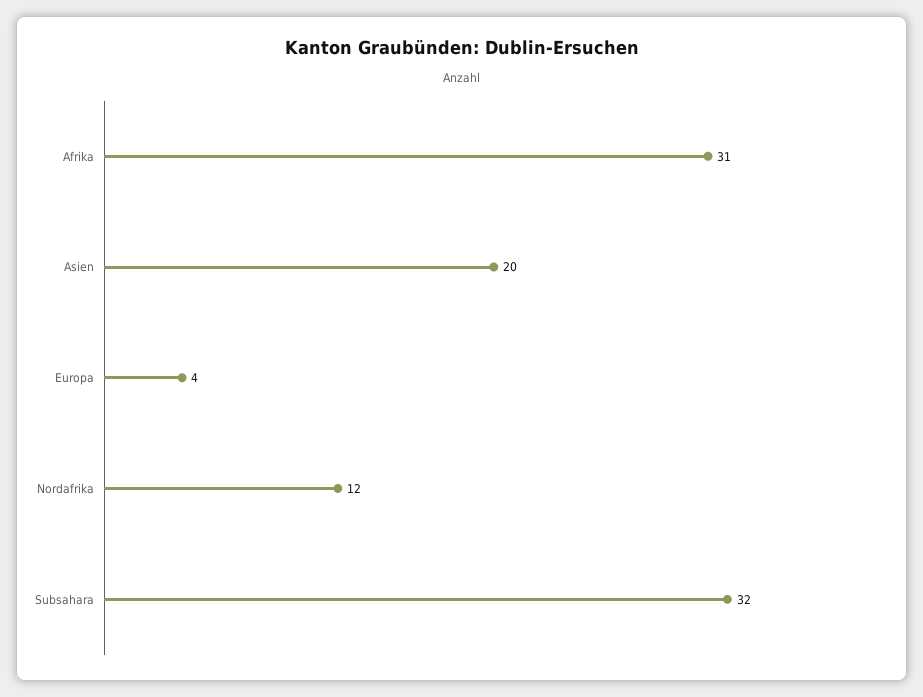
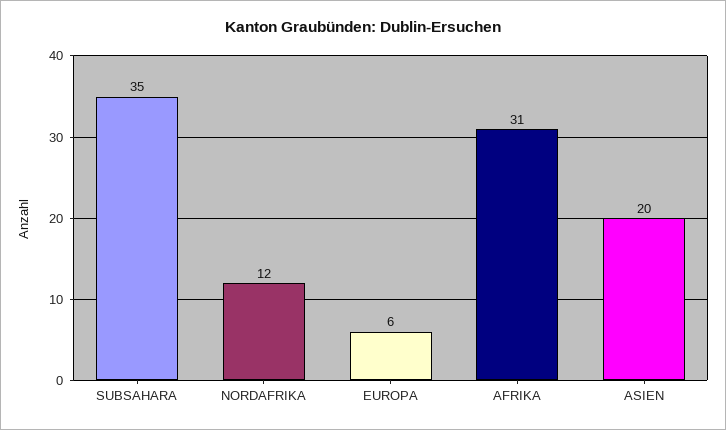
Europa: 4 -> 6
Subsahara: 32 -> 35

